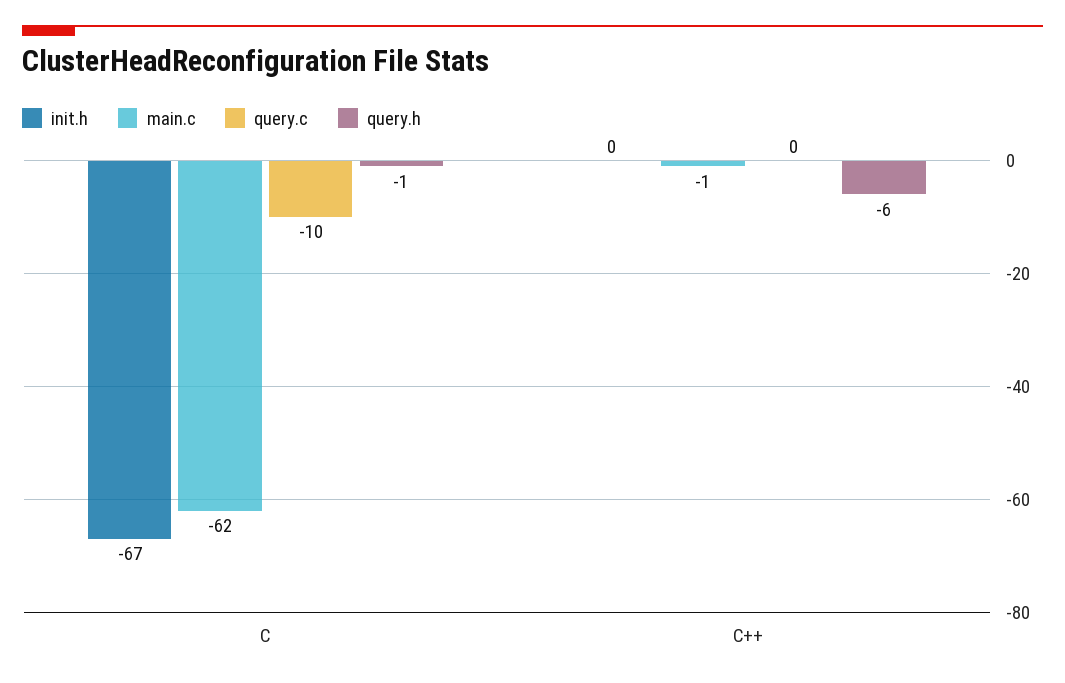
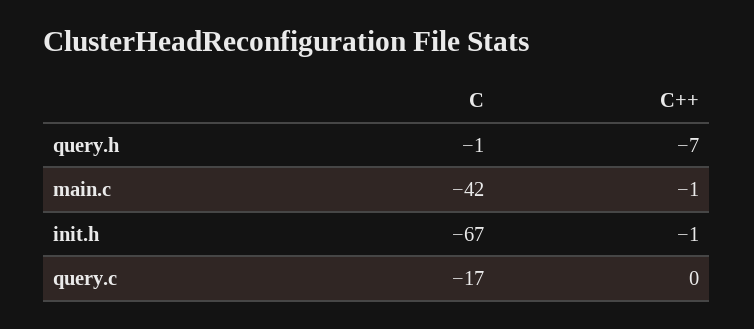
main.c, C: -62 -> -42
query.c, C: -10 -> -17
init.h, C++: 0 -> -1
query.h, C++: -6 -> -7

